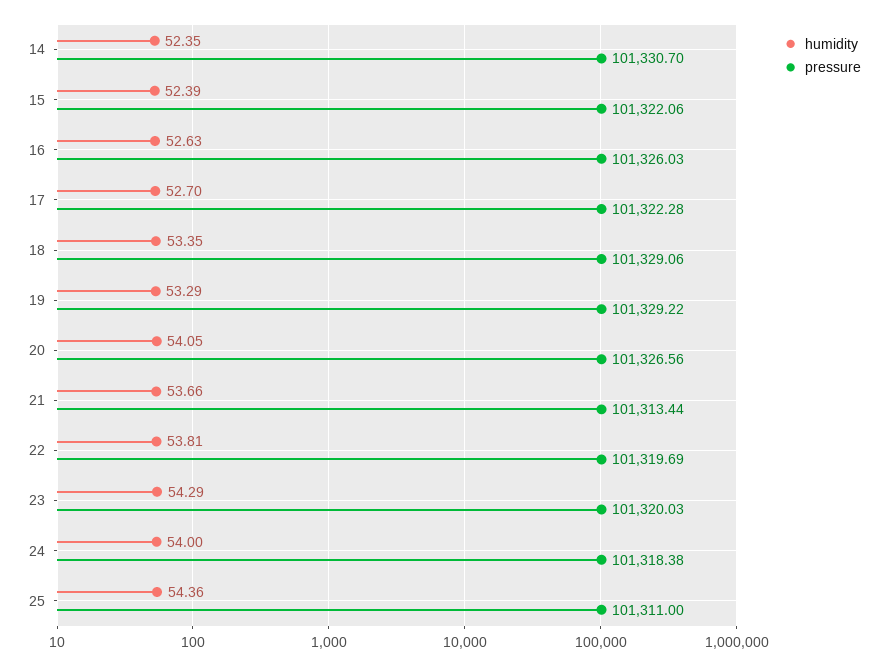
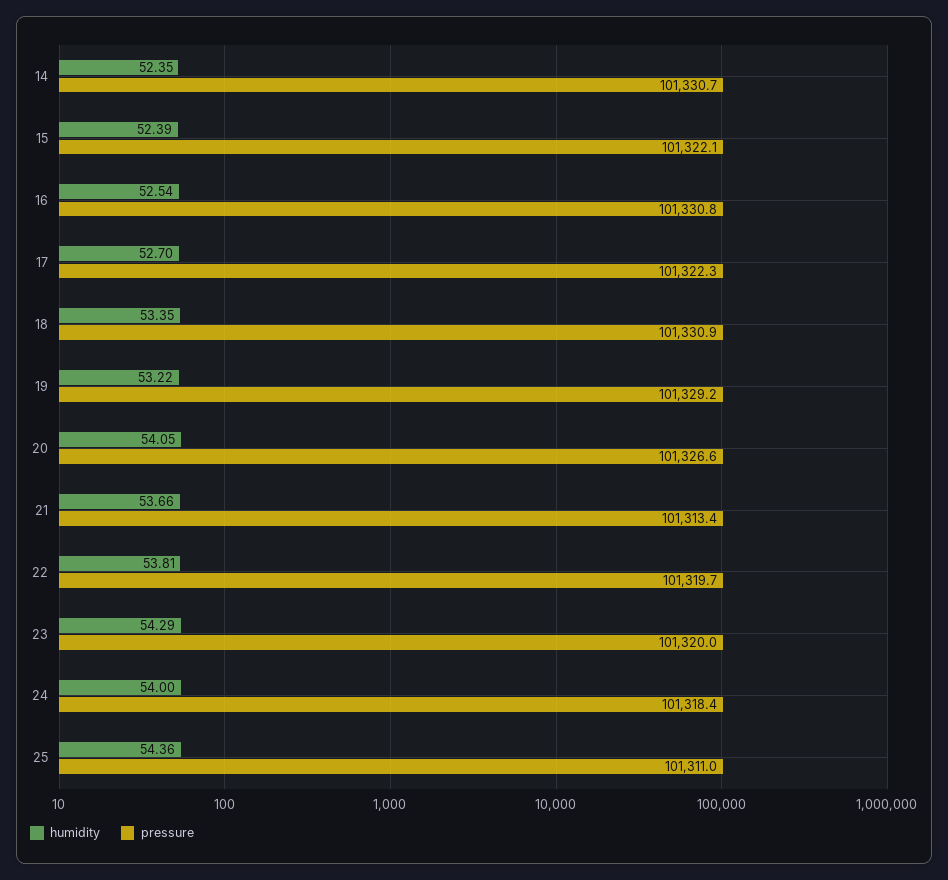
humidity, 16: 52.63 -> 52.54
pressure, 16: 101326.03 -> 101330.8
pressure, 18: 101329.06 -> 101330.9
humidity, 19: 53.29 -> 53.22

